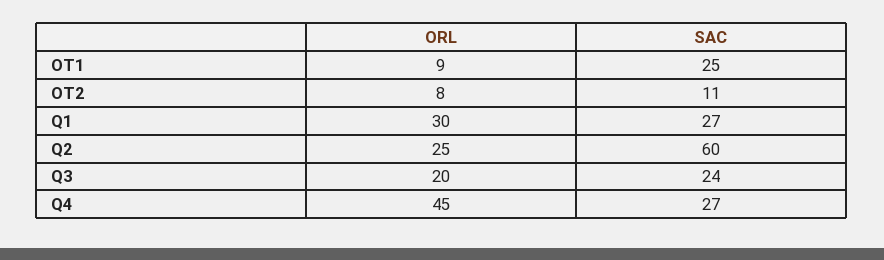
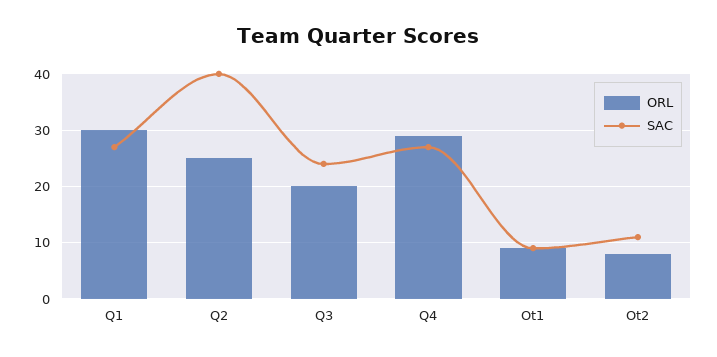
SAC, OT1: 25 -> 10
SAC, Q2: 60 -> 40
ORL, Q4: 45 -> 30

